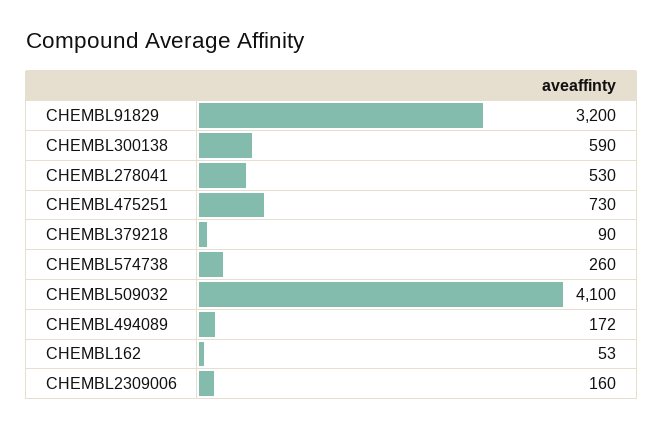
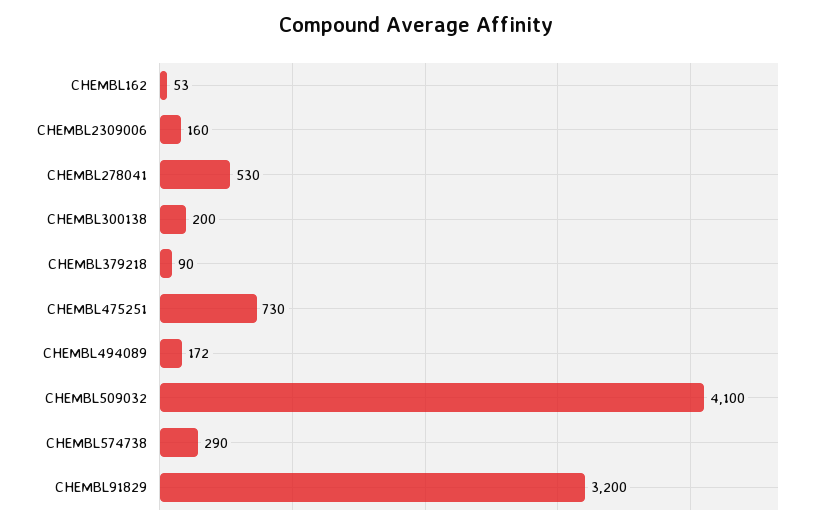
CHEMBL300138: 590 -> 200
CHEMBL574738: 260 -> 290

